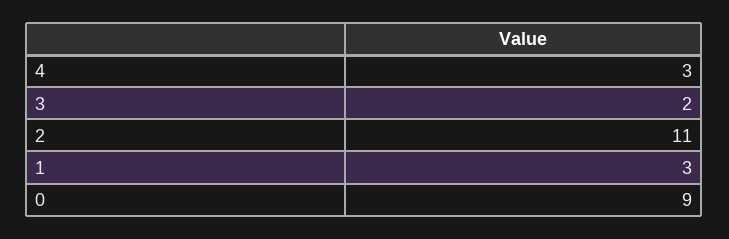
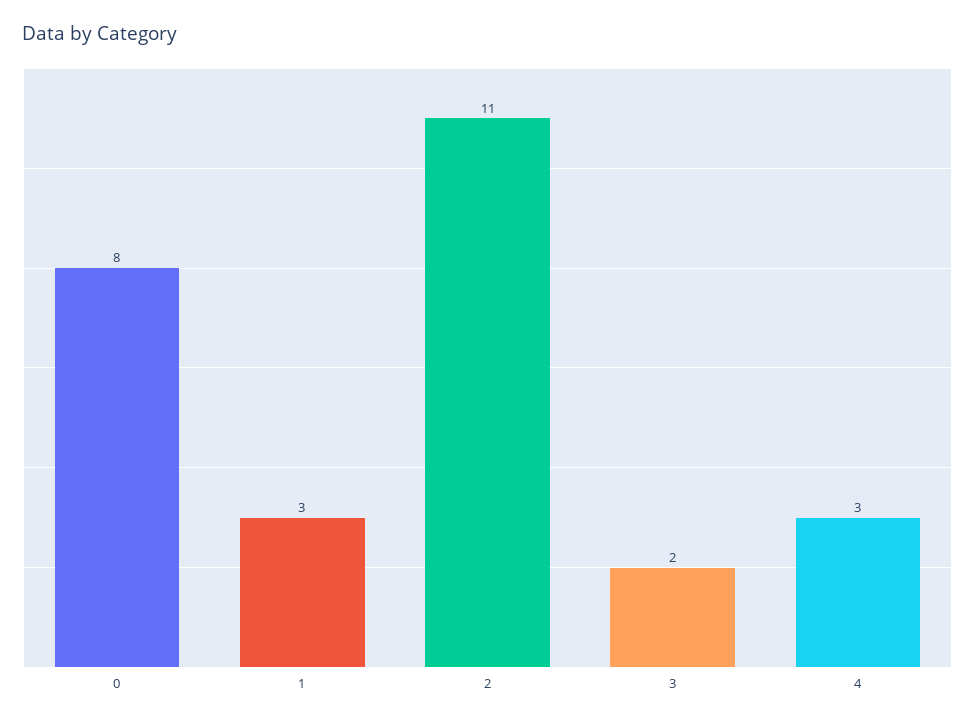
0: 9 -> 8

